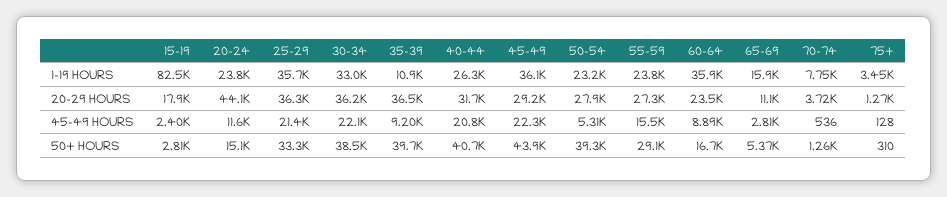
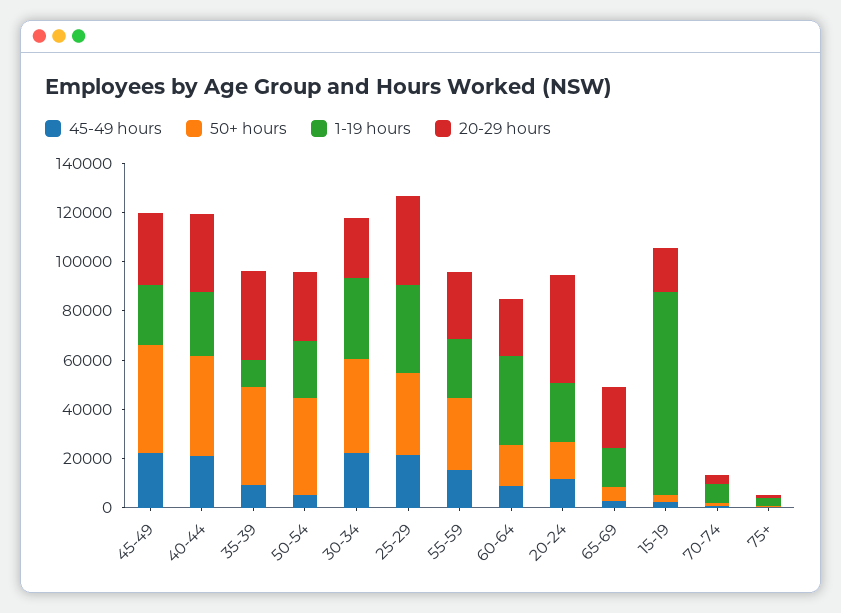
1-19 HOURS, 45-49: 36100 -> 25000
20-29 HOURS, 30-34: 36200 -> 25000
20-29 HOURS, 65-69: 11100 -> 25000

